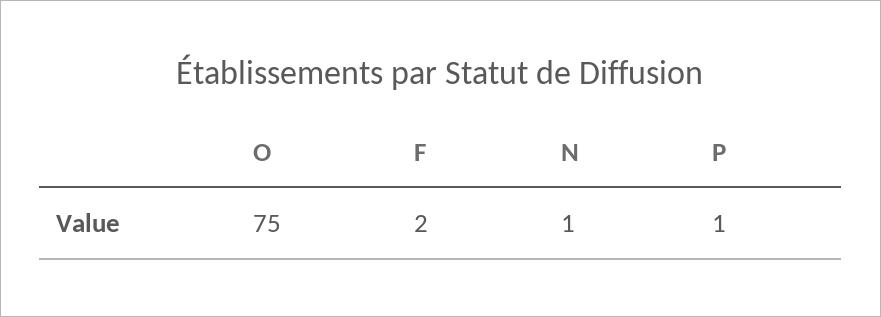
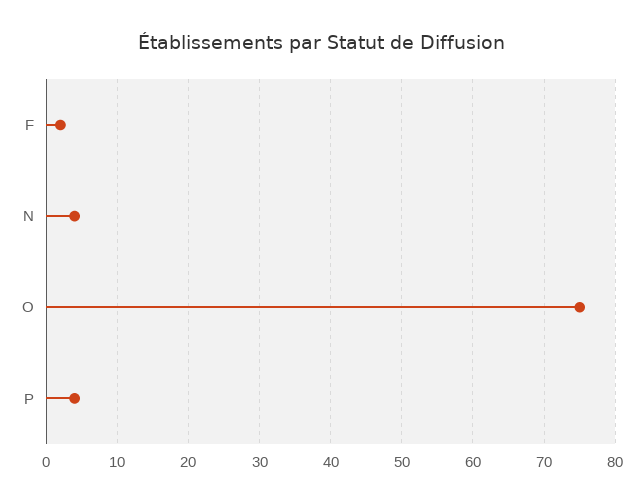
N: 1 -> 4
P: 1 -> 4

